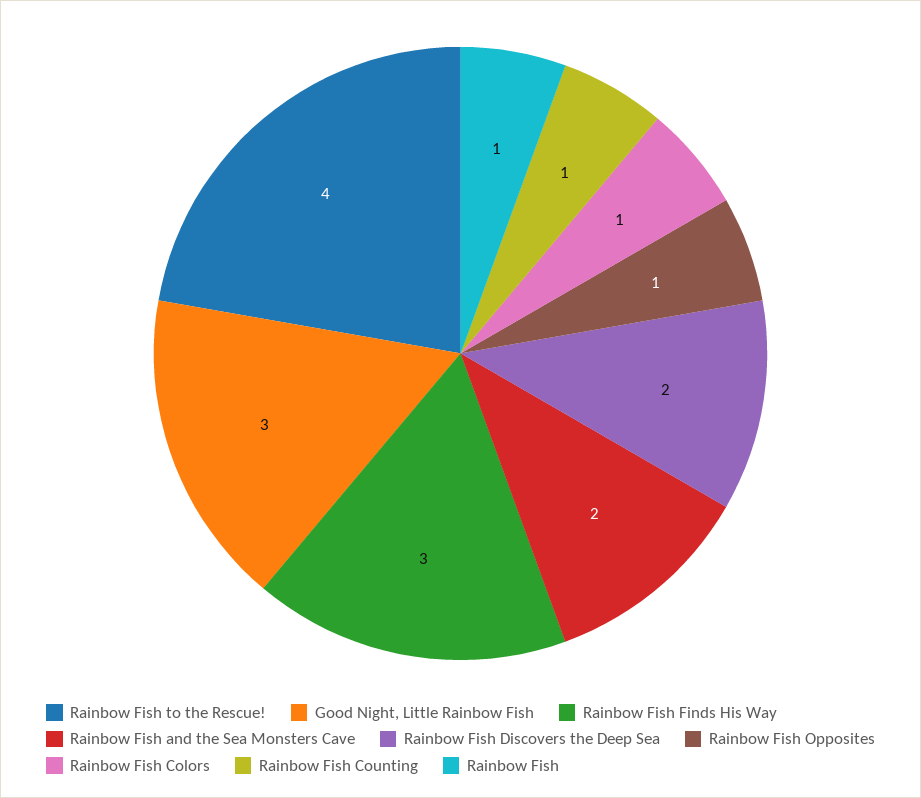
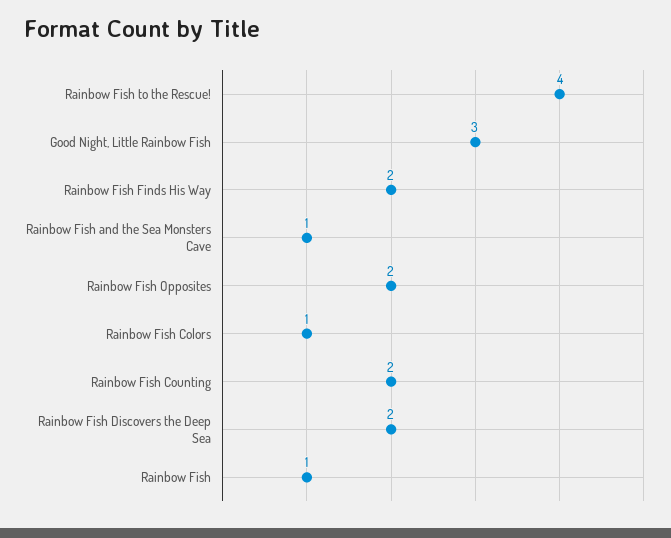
Rainbow Fish Finds His Way: 3 -> 2
Rainbow Fish and the Sea Monsters Cave: 2 -> 1
Rainbow Fish Opposites: 1 -> 2
Rainbow Fish Counting: 1 -> 2

